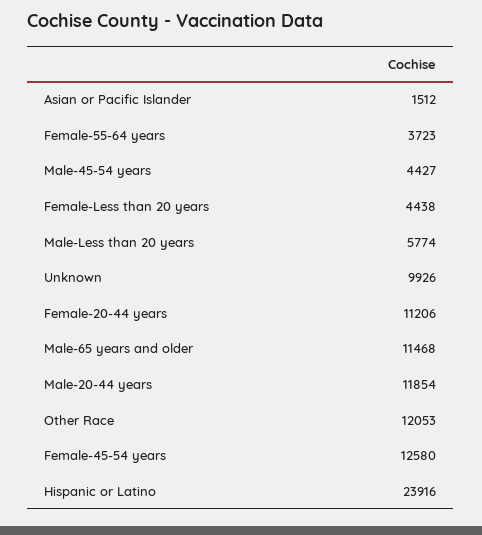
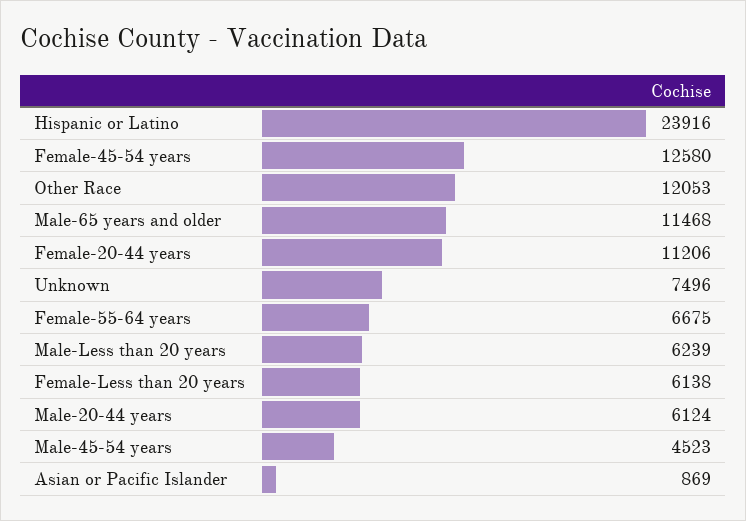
Asian or Pacific Islander: 1512 -> 869
Female-55-64 years: 3723 -> 6675
Male-45-54 years: 4427 -> 4523
Female-Less than 20 years: 4438 -> 6138
Male-Less than 20 years: 5774 -> 6239
Unknown: 9926 -> 7496
Male-20-44 years: 11854 -> 6124

